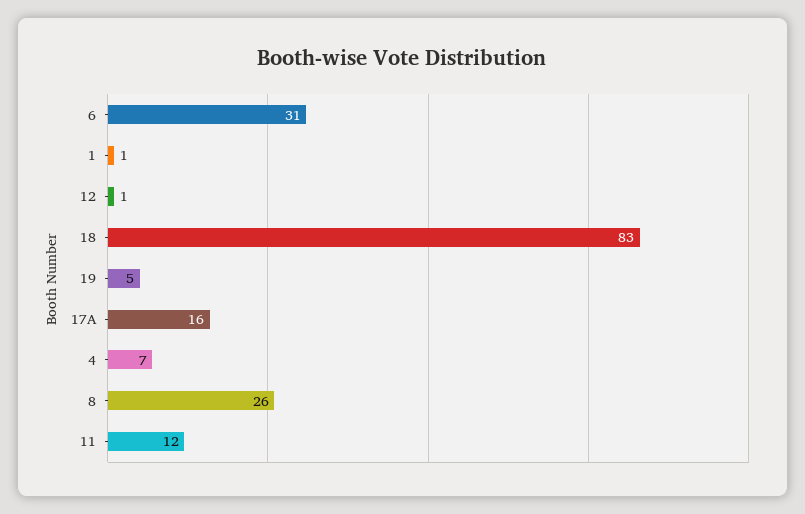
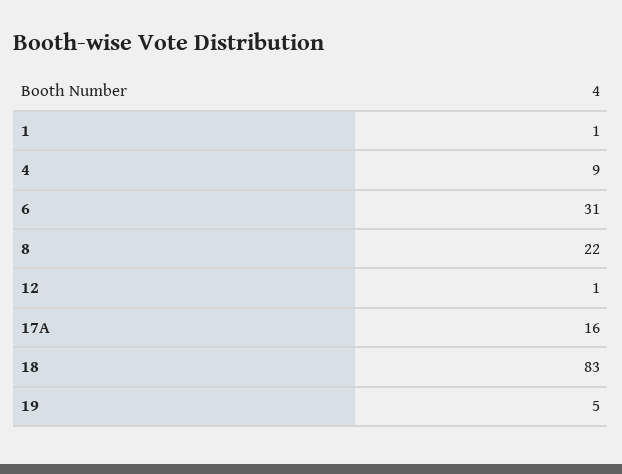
4: 7 -> 9
8: 26 -> 22
11: 12 -> none

